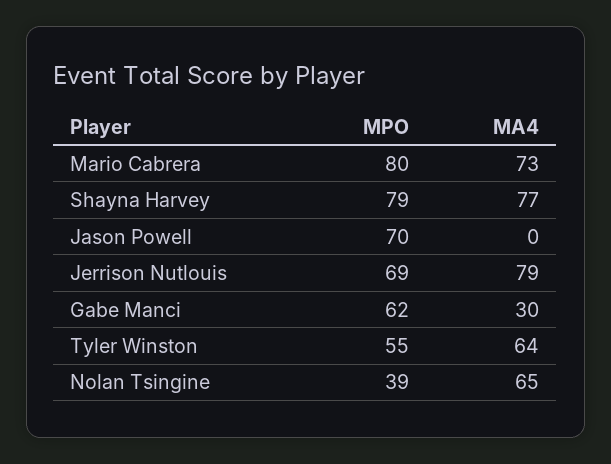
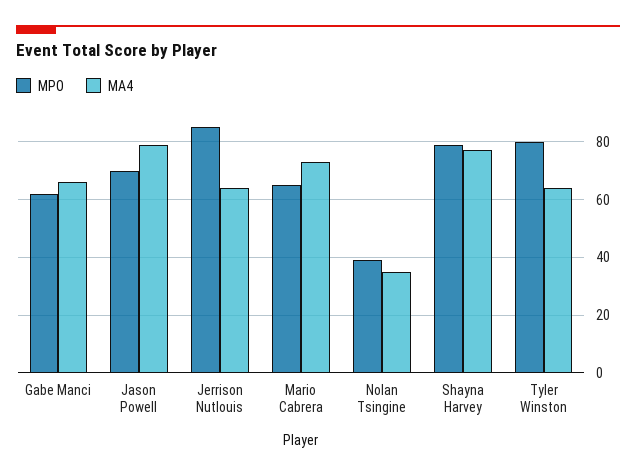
MPO, Mario Cabrera: 80 -> 65
MA4, Jason Powell: 0 -> 80
MPO, Jerrison Nutlouis: 69 -> 85
MA4, Jerrison Nutlouis: 79 -> 65
MA4, Gabe Manci: 30 -> 65
MPO, Tyler Winston: 55 -> 80
MA4, Nolan Tsingine: 65 -> 35

